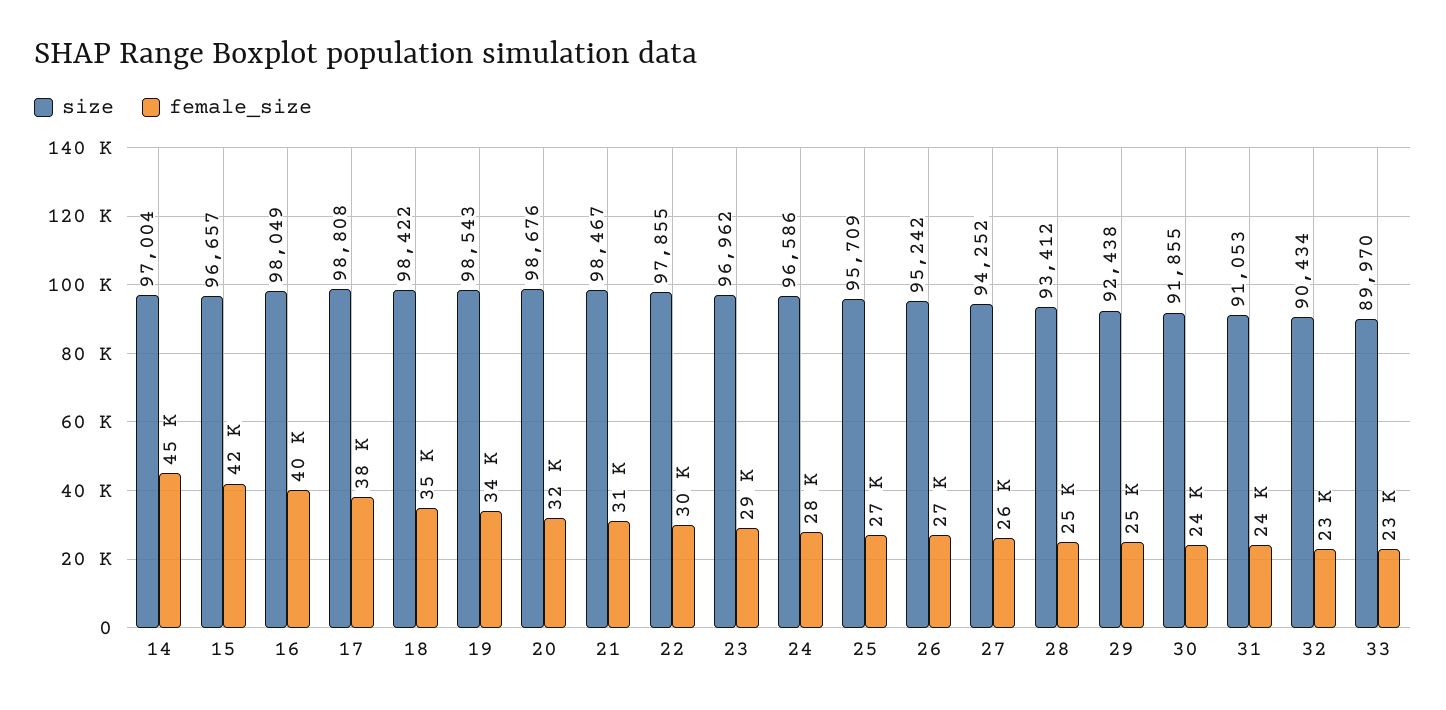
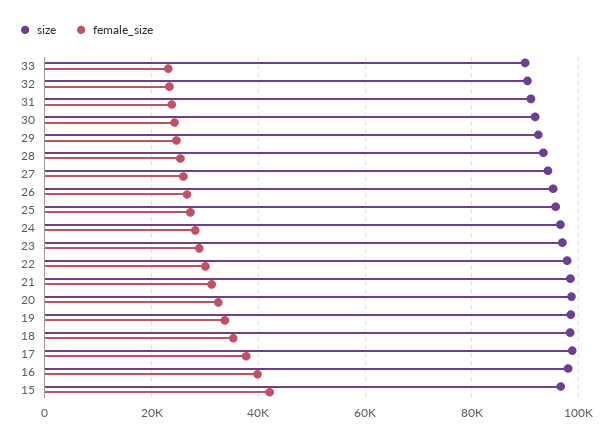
size, 14: 97004 -> none
female_size, 14: 45000 -> none

